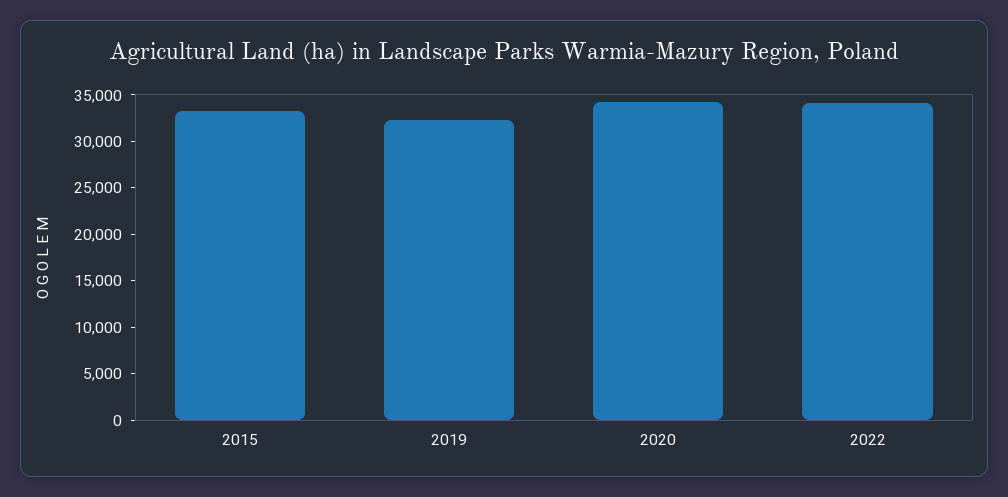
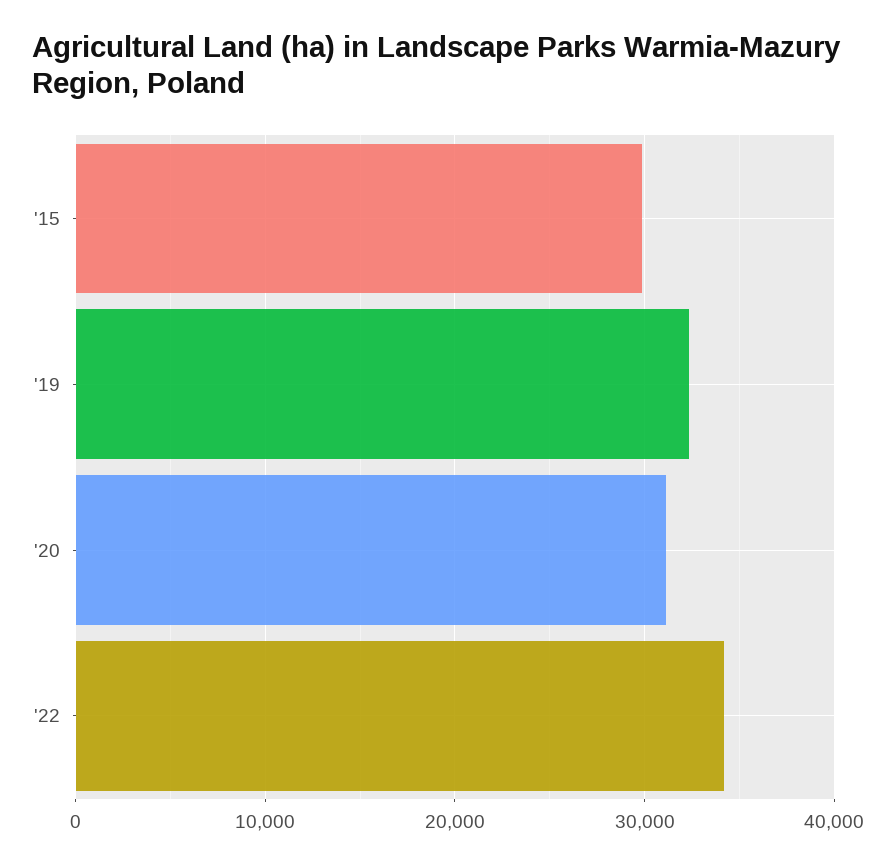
2015: 33000 -> 30000
2020: 34000 -> 31000

